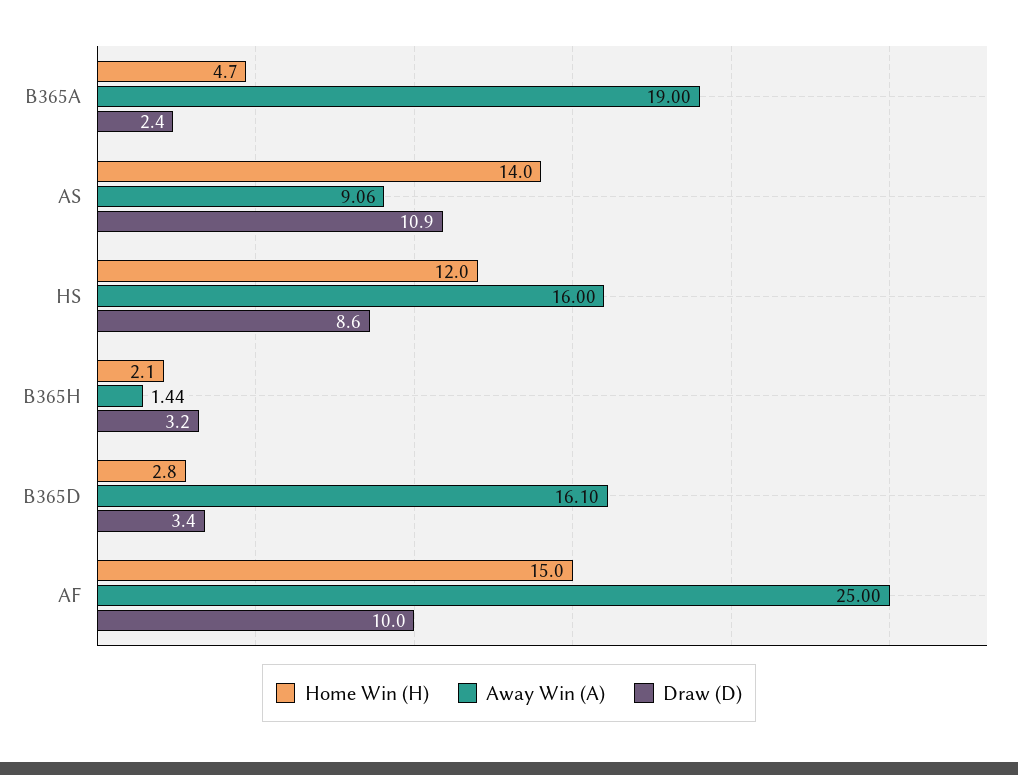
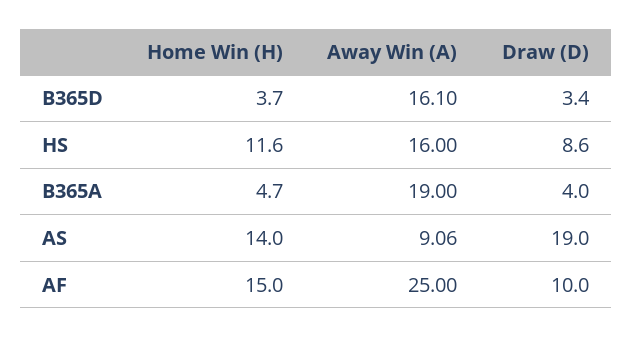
Draw (D), B365A: 2.4 -> 4
Draw (D), AS: 10.9 -> 19
Home Win (H), HS: 12 -> 11.6
Home Win (H), B365H: 2.1 -> none
Away Win (A), B365H: 1.44 -> none
Draw (D), B365H: 3.2 -> none
Home Win (H), B365D: 2.8 -> 3.7

